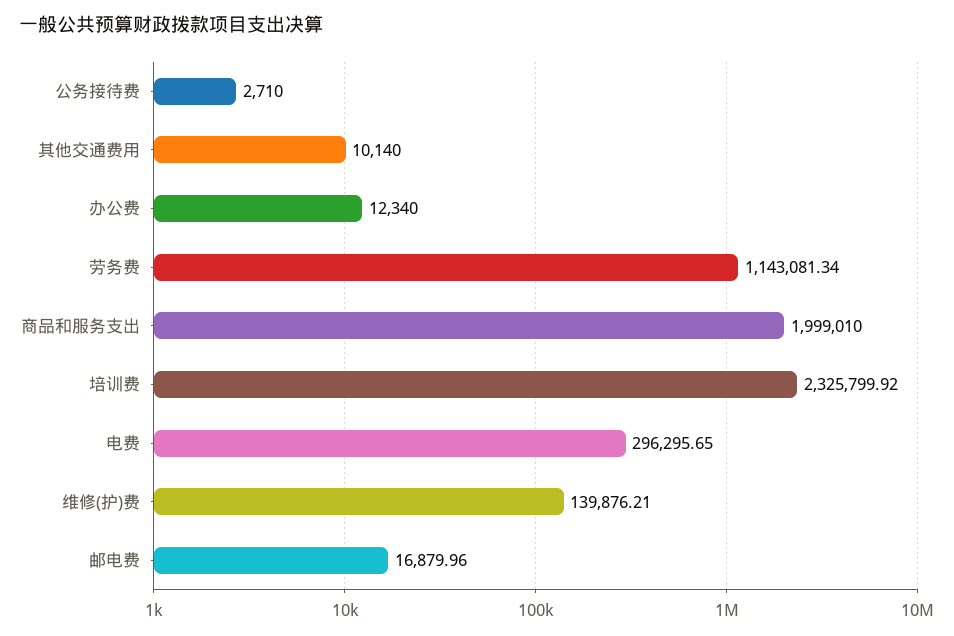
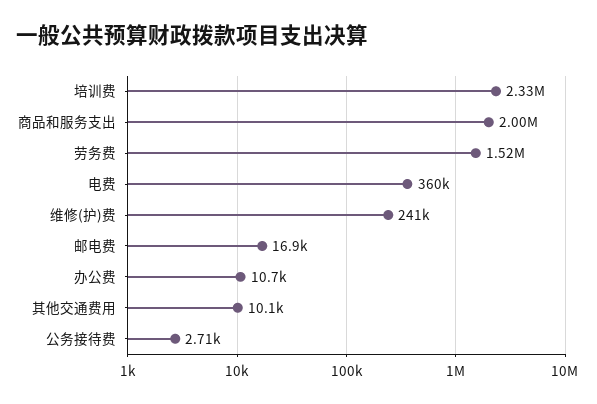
办公费: 12340 -> 10700
劳务费: 1143081.34 -> 1520000
电费: 296295.65 -> 360000
维修(护)费: 139876.21 -> 241000

